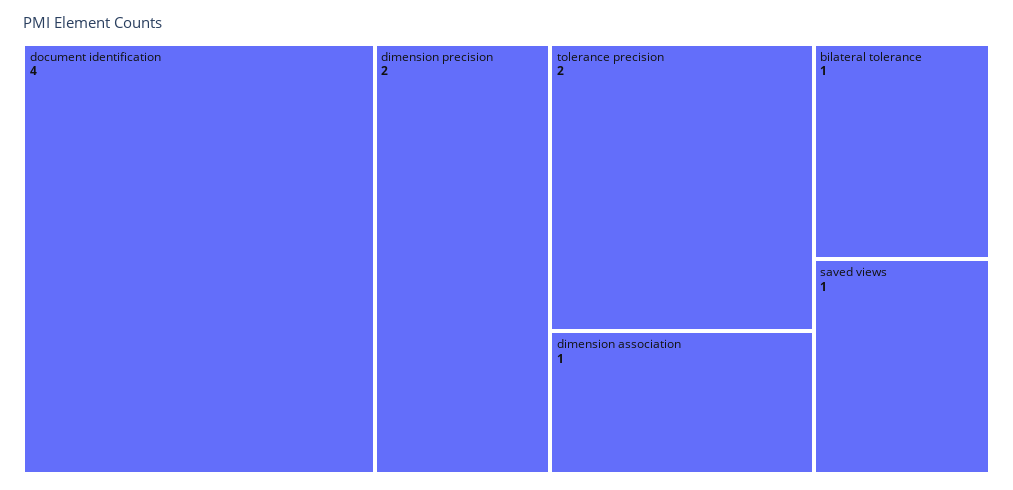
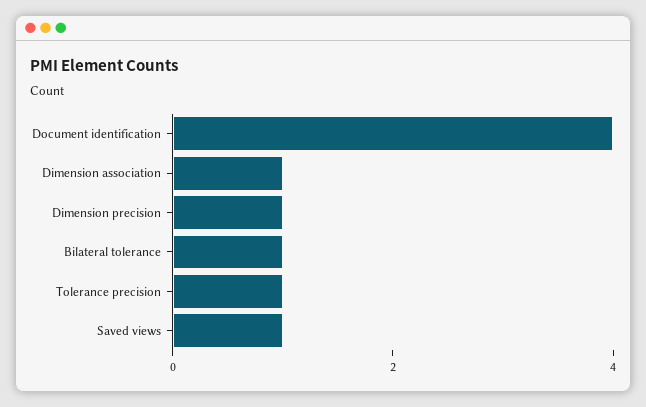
dimension precision: 2 -> 1
tolerance precision: 2 -> 1

